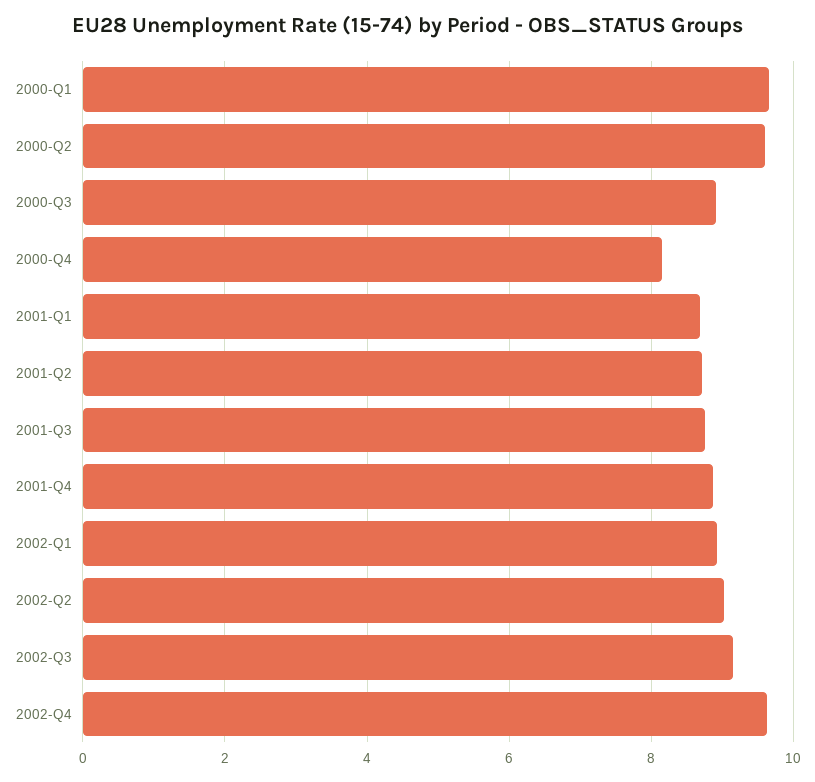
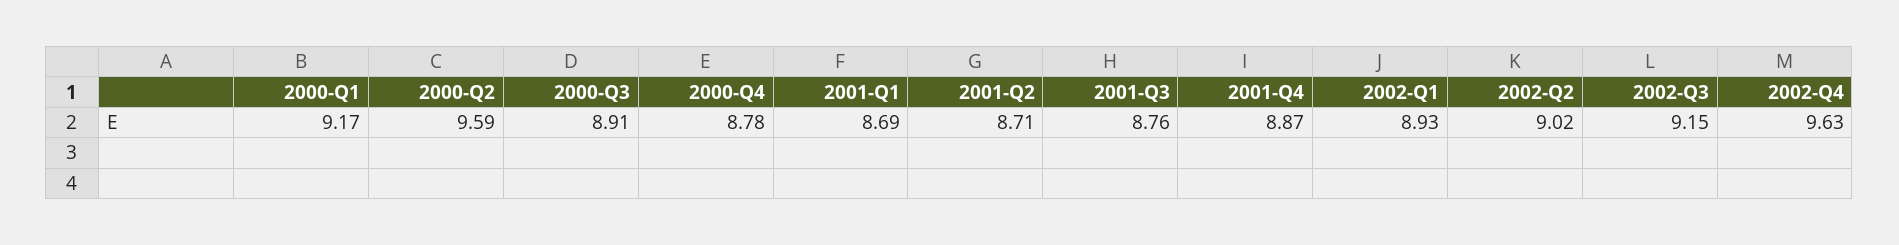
2000-Q1: 9.6 -> 9.17
2000-Q4: 8.2 -> 8.78

